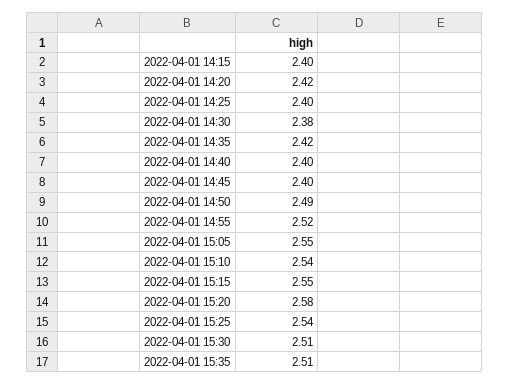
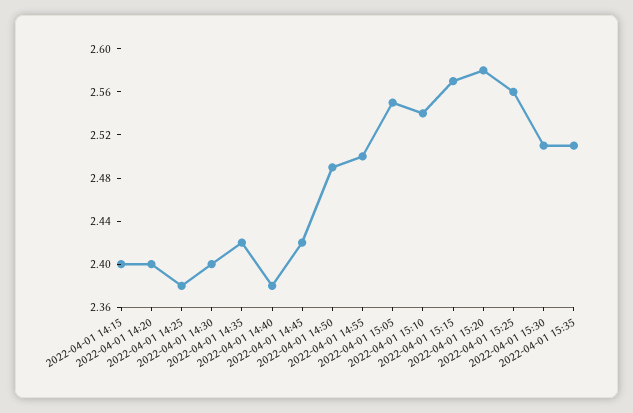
2022-04-01 14:20: 2.42 -> 2.4
2022-04-01 14:25: 2.4 -> 2.38
2022-04-01 14:30: 2.38 -> 2.4
2022-04-01 14:40: 2.4 -> 2.38
2022-04-01 14:45: 2.4 -> 2.42
2022-04-01 14:55: 2.52 -> 2.5
2022-04-01 15:15: 2.55 -> 2.57
2022-04-01 15:25: 2.54 -> 2.56

